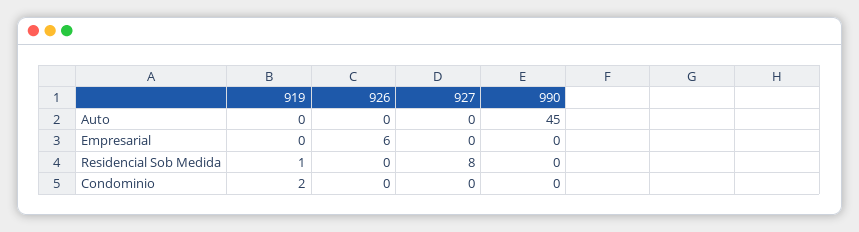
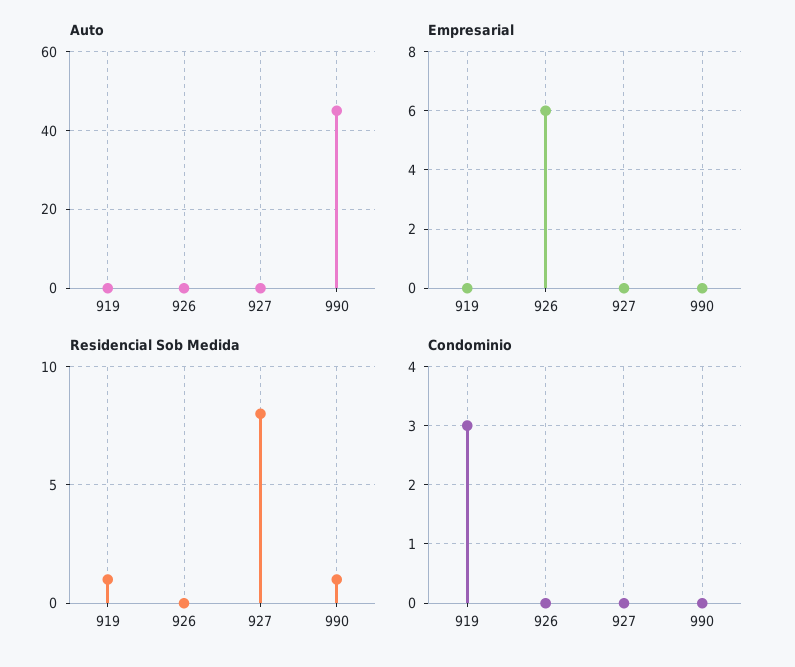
Residencial Sob Medida, 990: 0 -> 1
Condominio, 919: 2 -> 3

